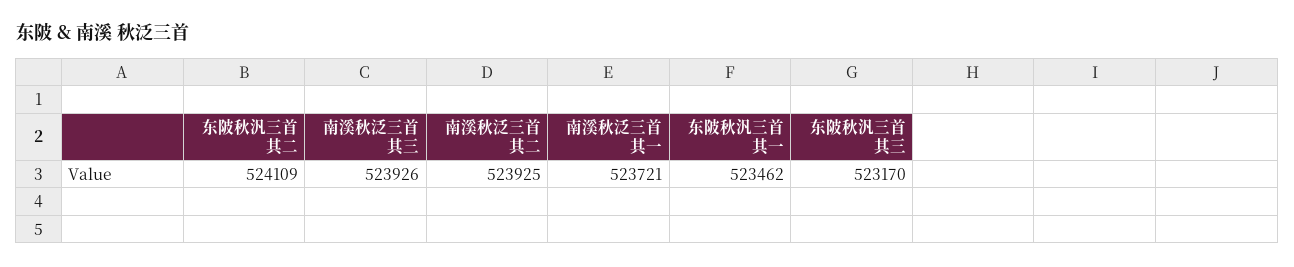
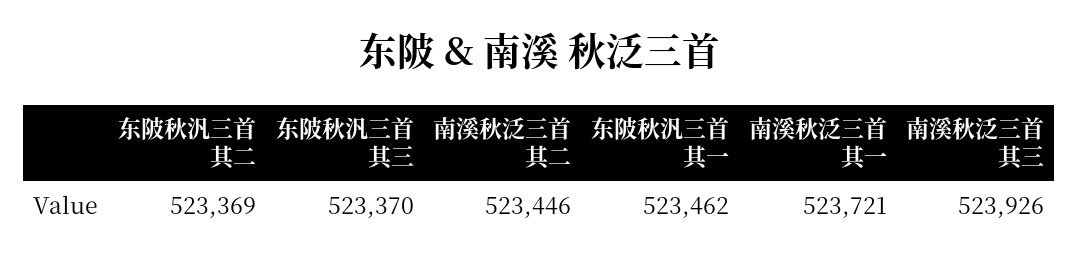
东陂秋汎三首 其二: 524109 -> 523369
南溪秋泛三首 其二: 523925 -> 523446
东陂秋汎三首 其三: 523170 -> 523370

